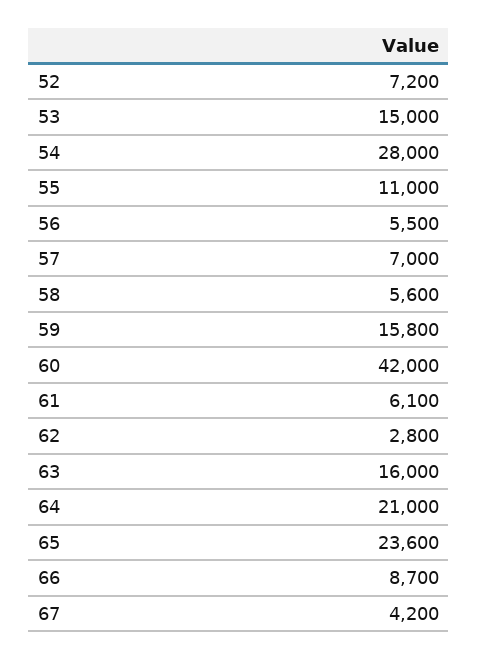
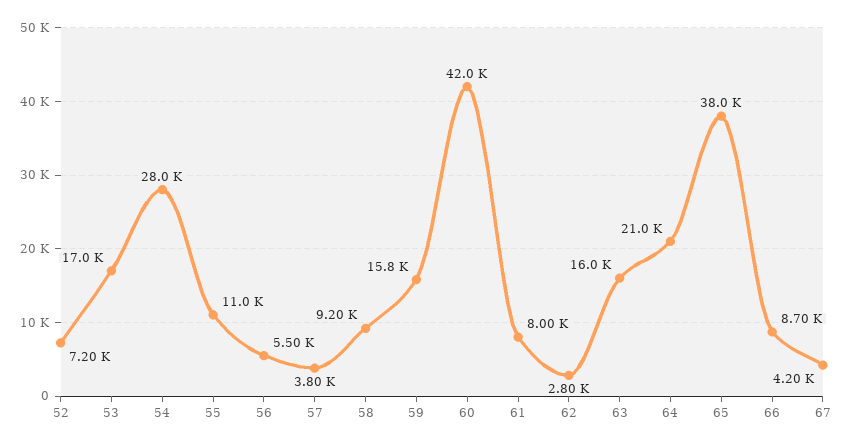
53: 15000 -> 17000
57: 7000 -> 3800
58: 5600 -> 9200
61: 6100 -> 8000
65: 23600 -> 38000

